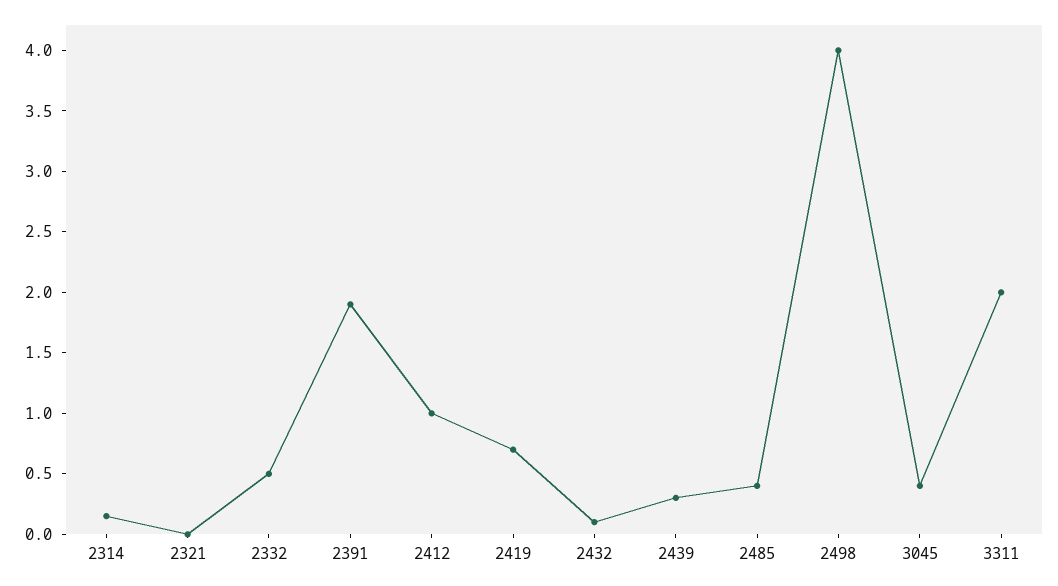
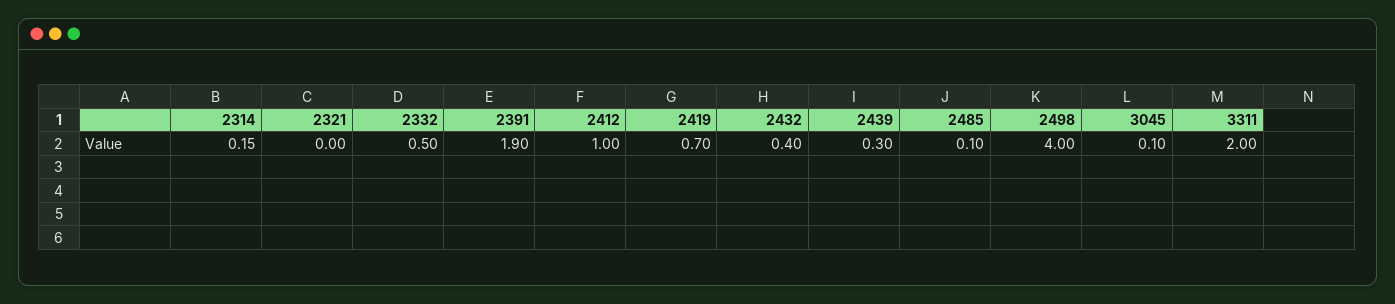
2432: 0.1 -> 0.4
2485: 0.4 -> 0.1
3045: 0.4 -> 0.1

